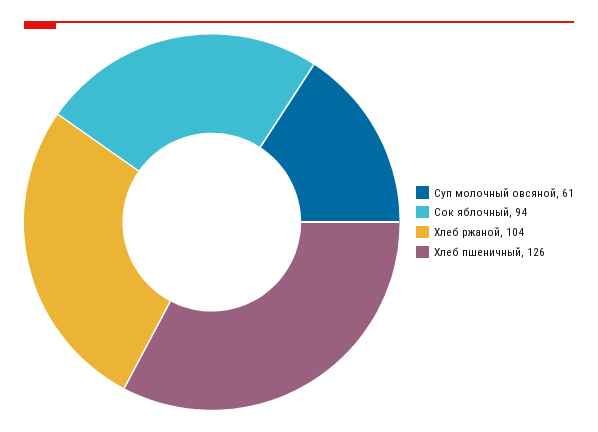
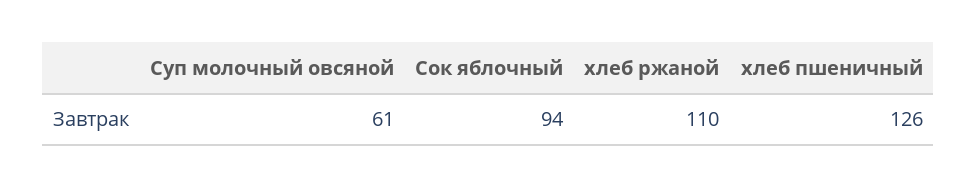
Хлеб ржаной: 104 -> 110

